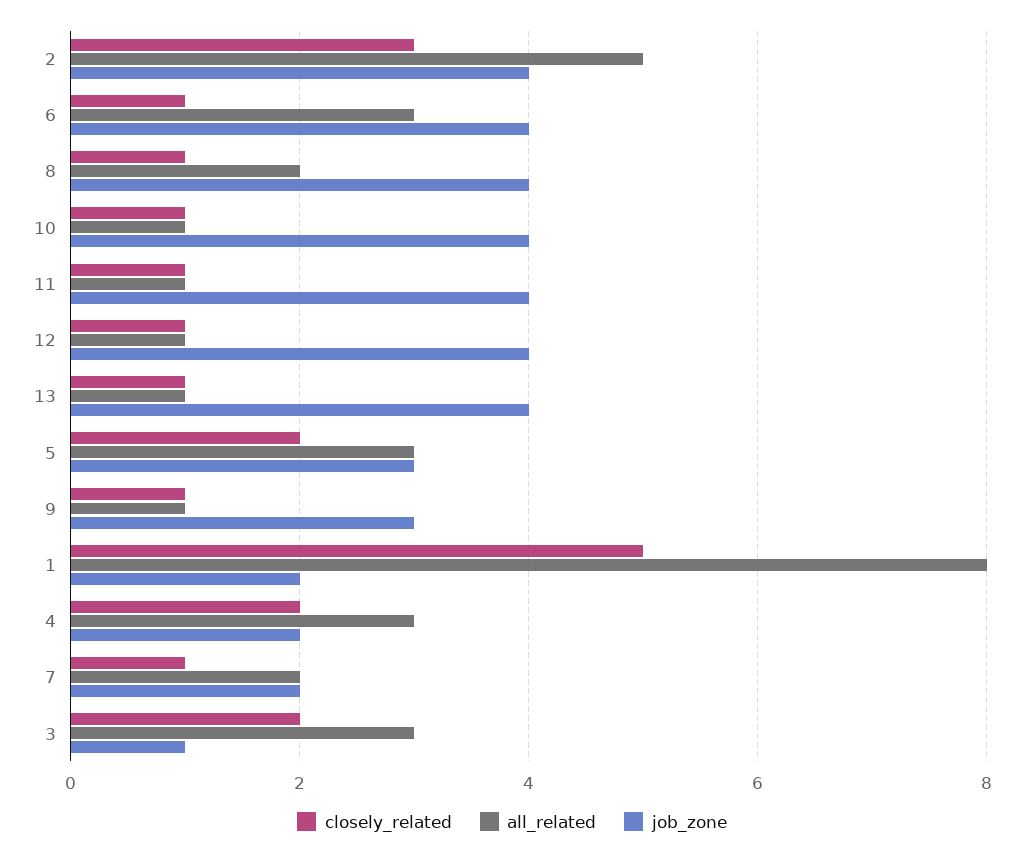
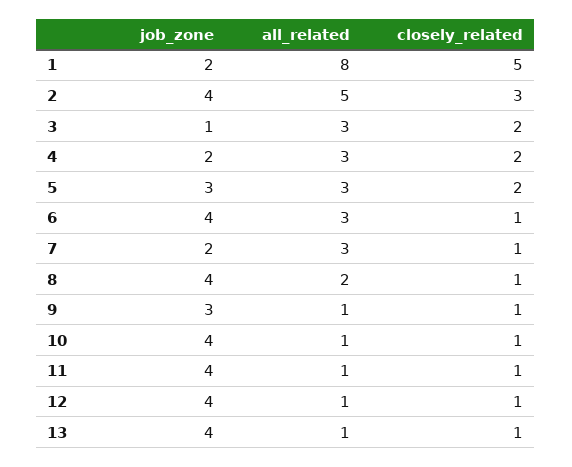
all_related, 7: 2 -> 3

